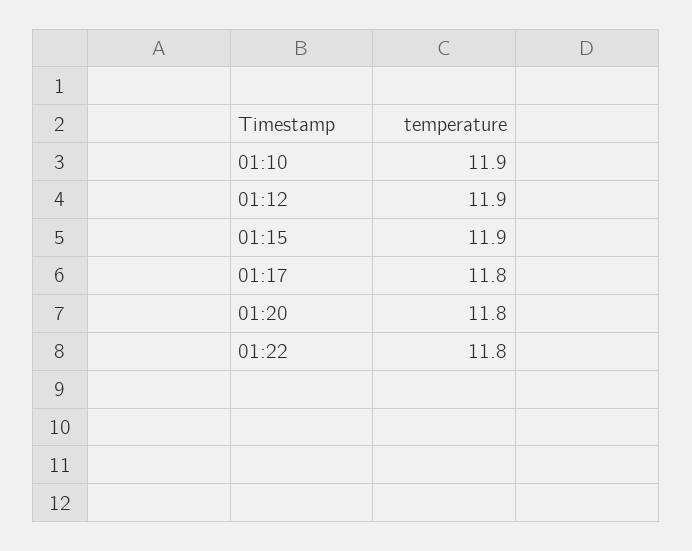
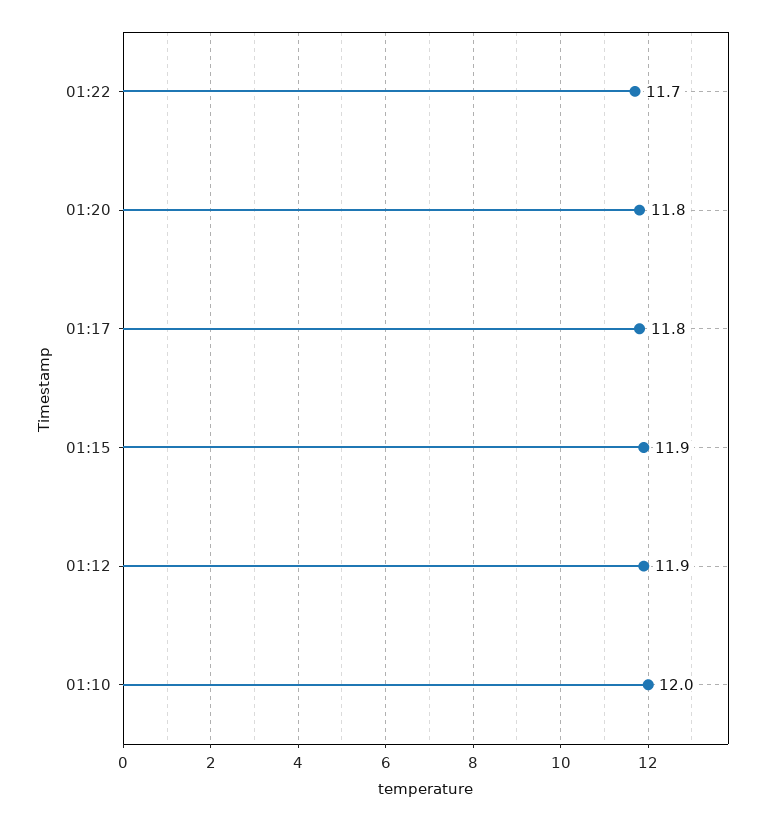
01:10: 11.9 -> 12
01:22: 11.8 -> 11.7

